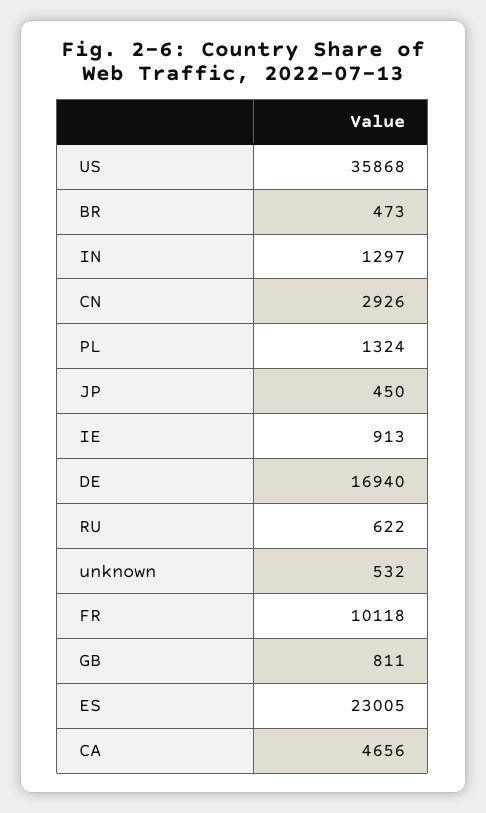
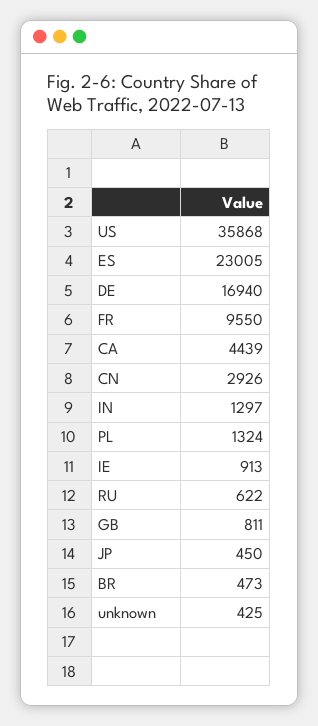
unknown: 532 -> 425
FR: 10118 -> 9550
CA: 4656 -> 4439

